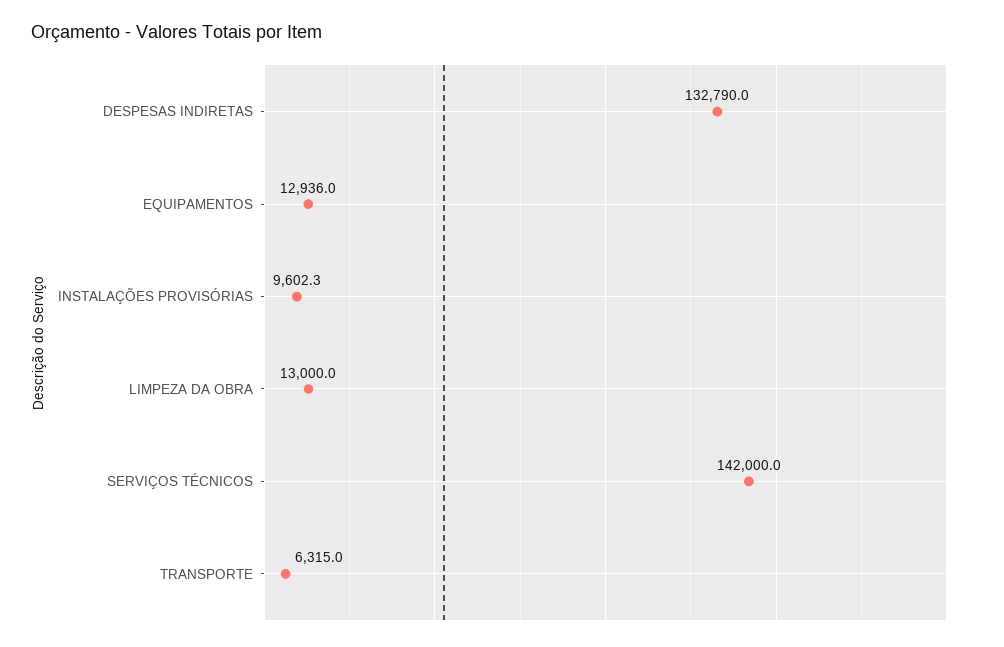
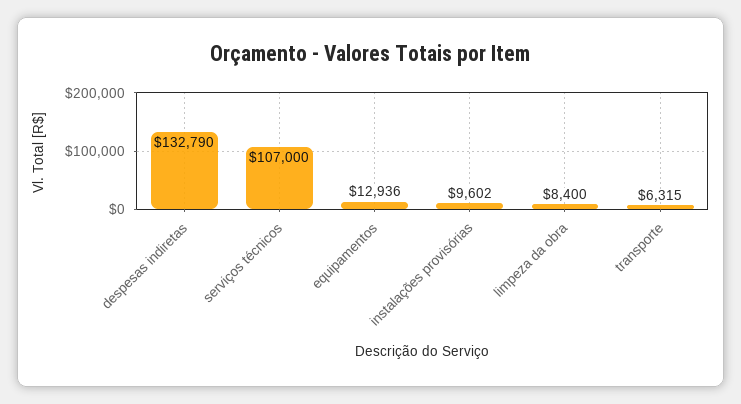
LIMPEZA DA OBRA: 13000 -> 8400
SERVIÇOS TÉCNICOS: 142000 -> 107000

